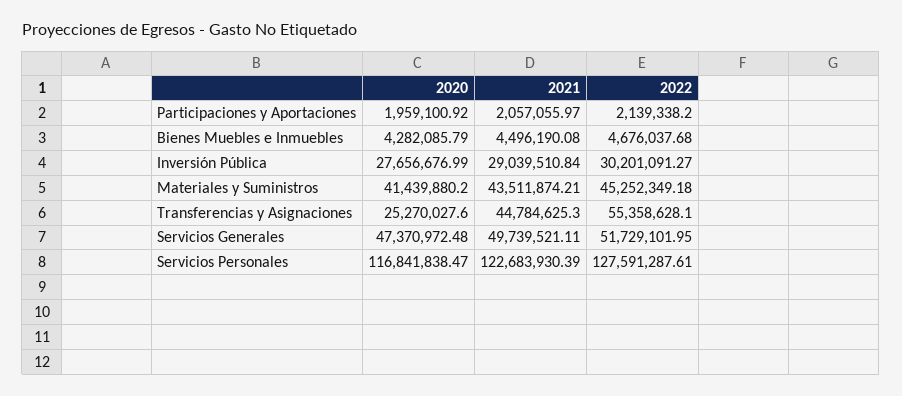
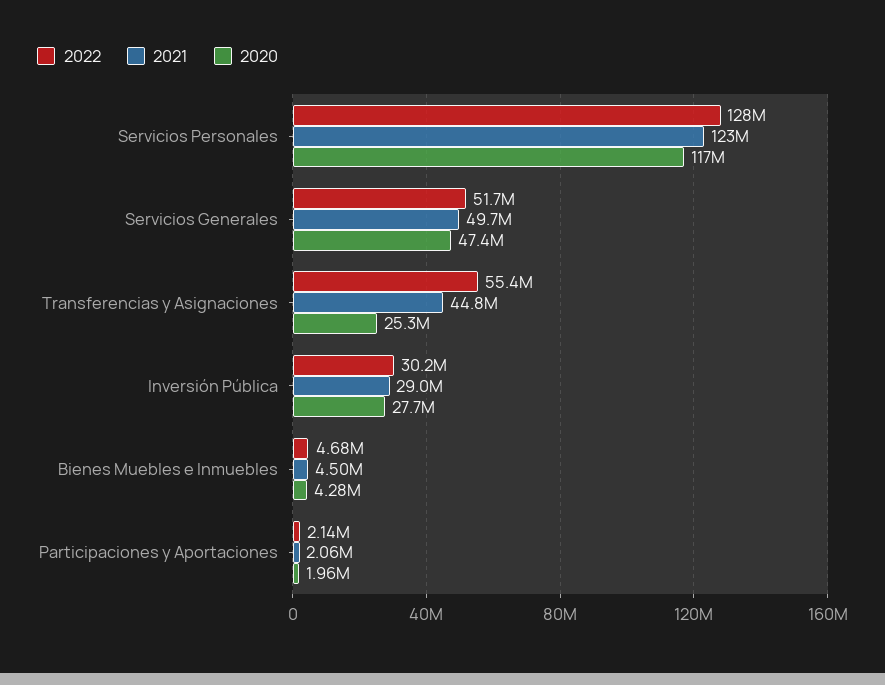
2020, Materiales y Suministros: 41439880.2 -> none
2021, Materiales y Suministros: 43511874.21 -> none
2022, Materiales y Suministros: 45252349.18 -> none

